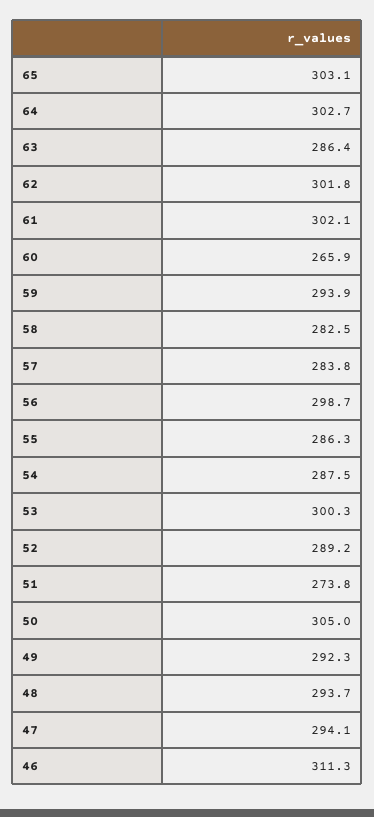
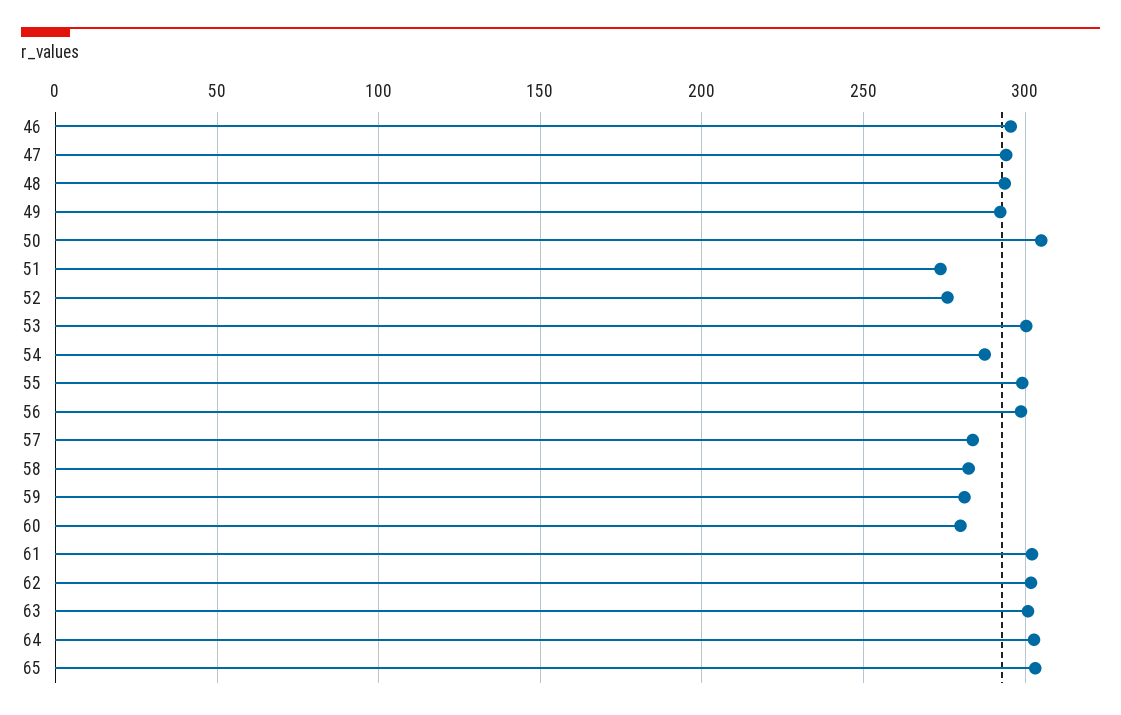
63: 286.4 -> 300
60: 265.9 -> 280
59: 293.9 -> 280
55: 286.3 -> 300
52: 289.2 -> 275
46: 311.3 -> 295

